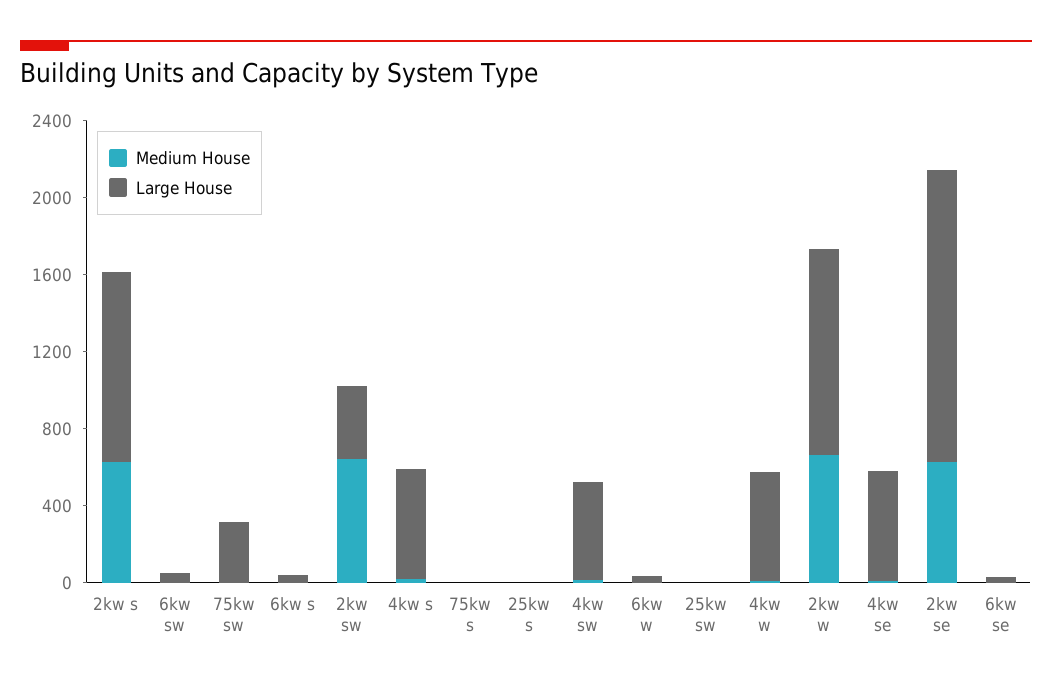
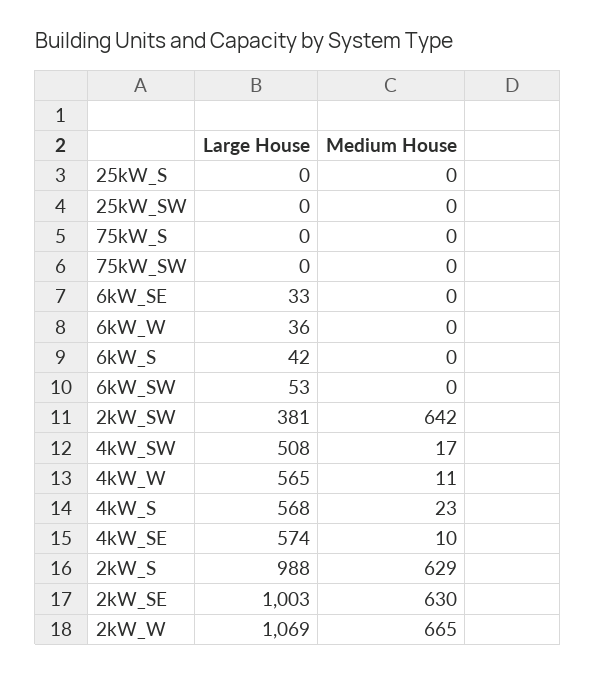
Large House, 75kw sw: 300 -> 0
Large House, 2kw se: 1500 -> 1003

